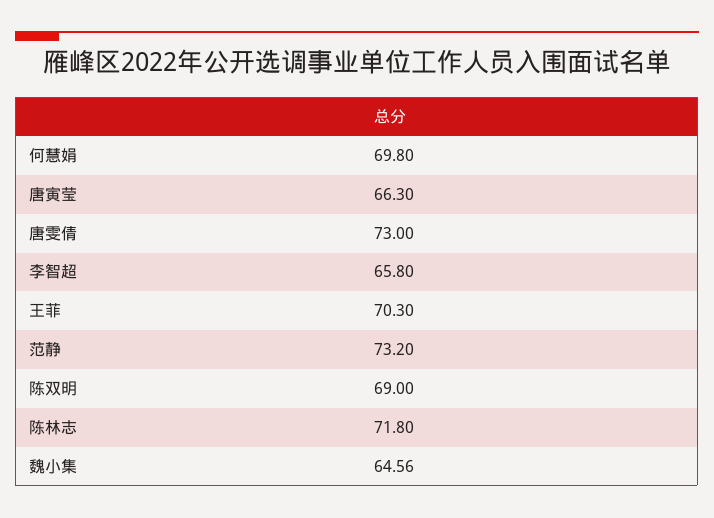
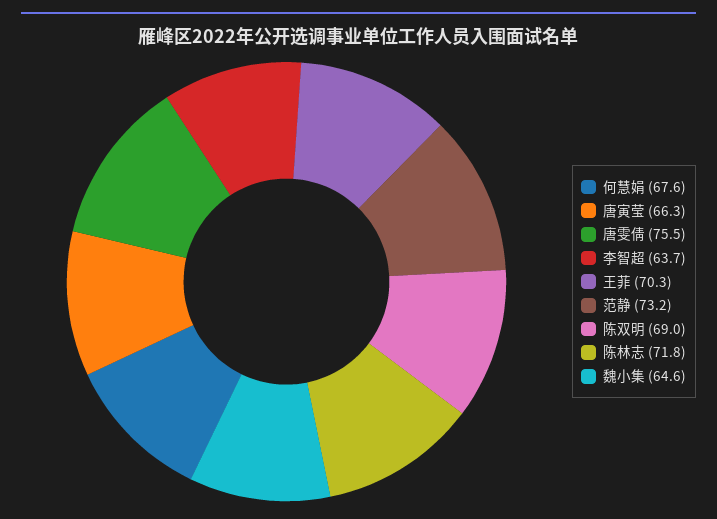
何慧娟: 69.8 -> 67.6
唐雯倩: 73 -> 75.5
李智超: 65.8 -> 63.7

